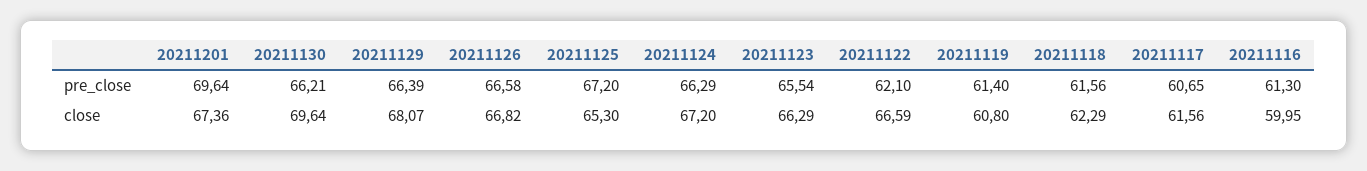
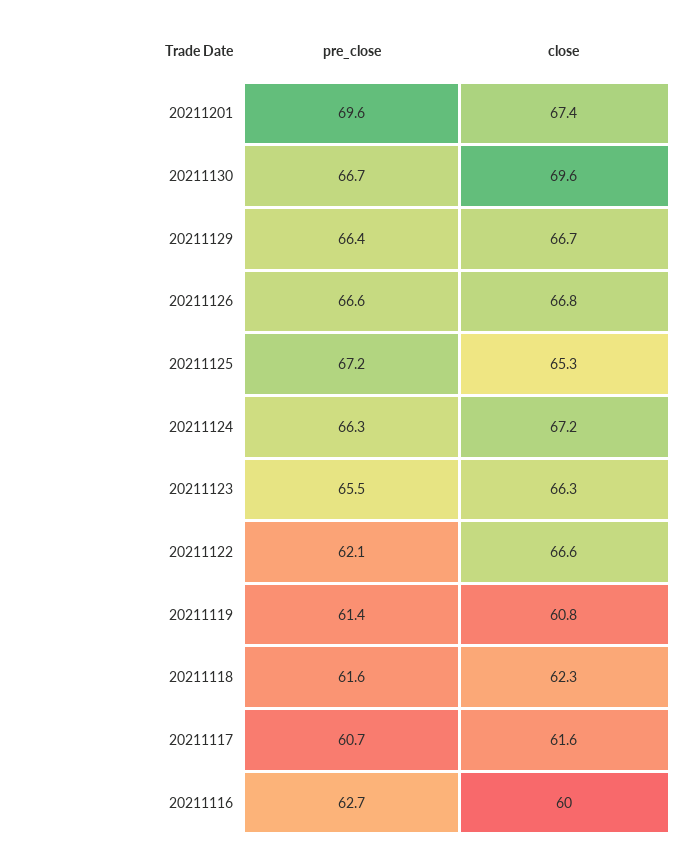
20211130, pre_close: 66.21 -> 66.7
20211116, pre_close: 61.3 -> 62.7
20211129, close: 68.07 -> 66.7

